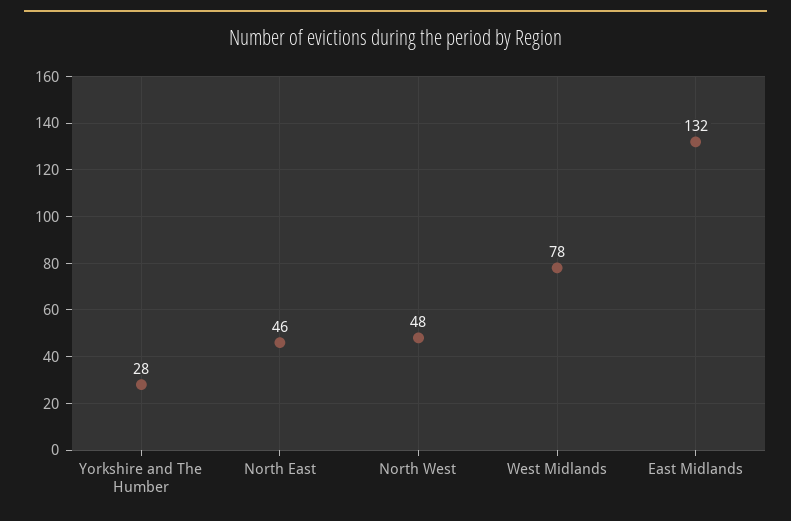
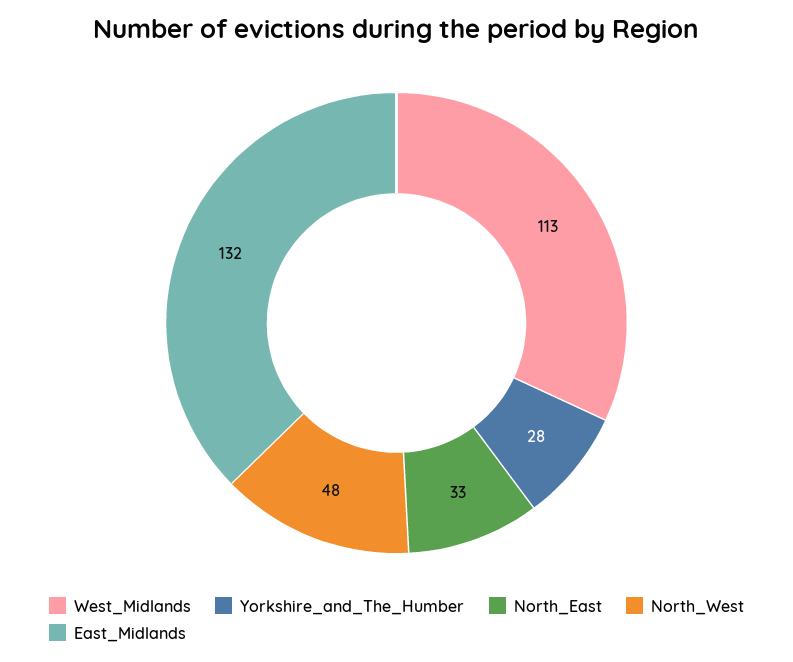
North East: 46 -> 33
West Midlands: 78 -> 113

